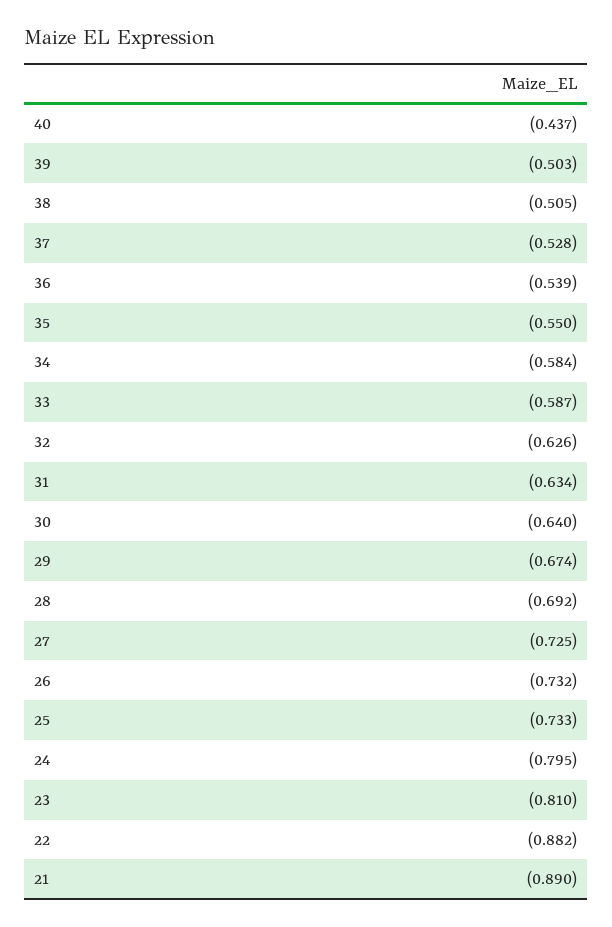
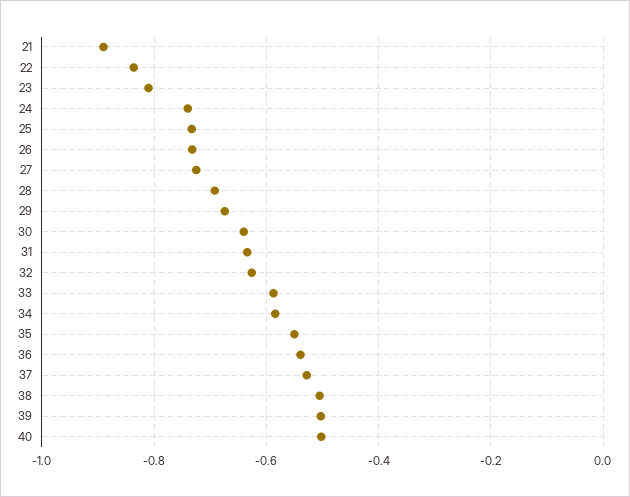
40: -0.437 -> -0.5
24: -0.795 -> -0.74
22: -0.882 -> -0.84

